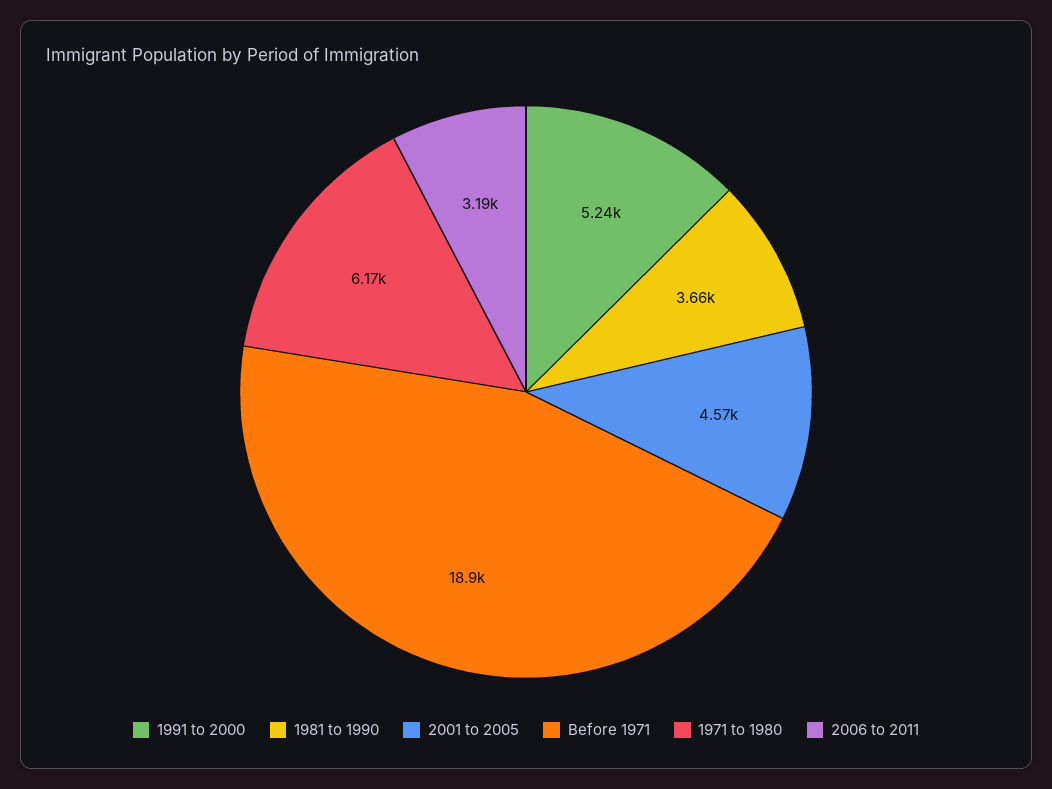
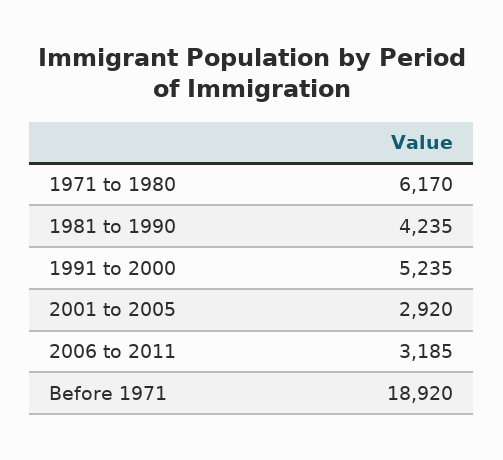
1981 to 1990: 3660 -> 4235
2001 to 2005: 4570 -> 2920

